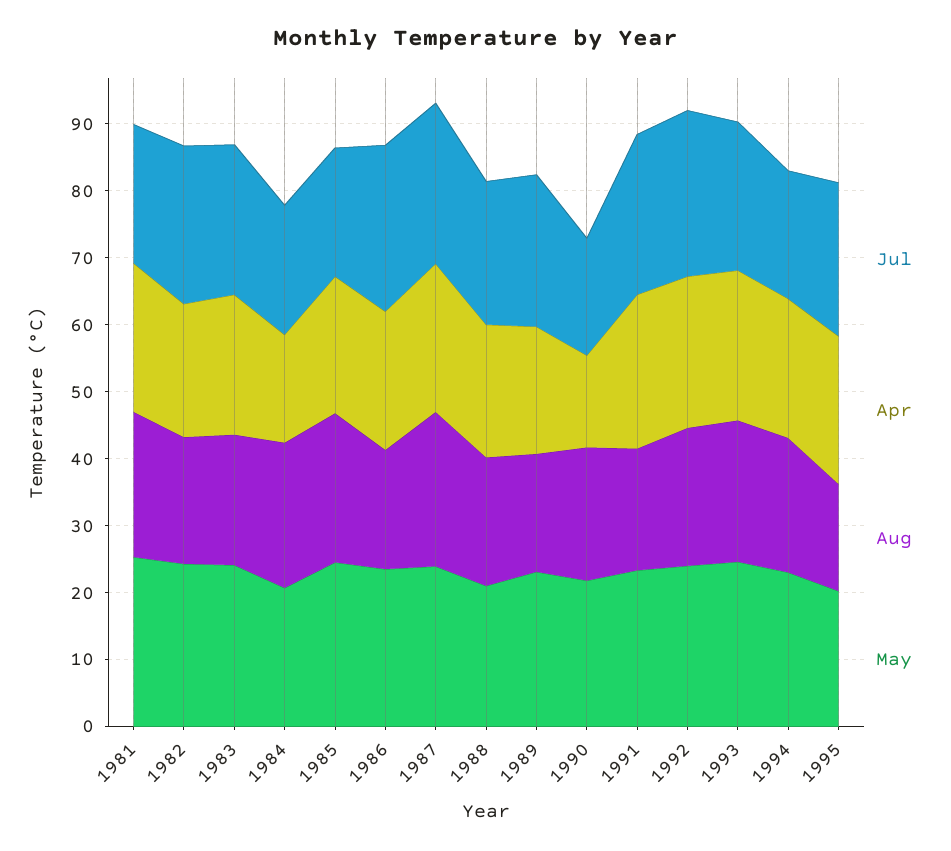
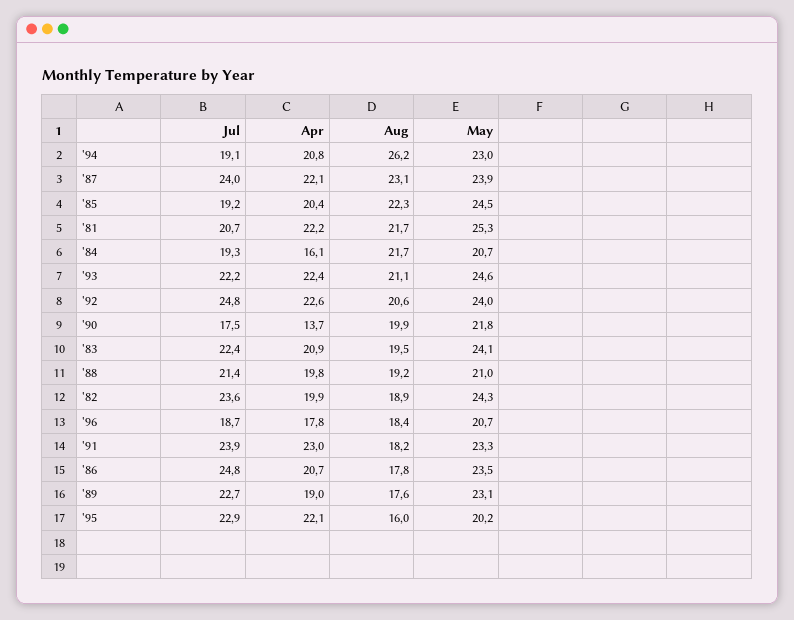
Aug, 1994: 20 -> 26.2
Jul, '96: none -> 18.7
Apr, '96: none -> 17.8
Aug, '96: none -> 18.4
May, '96: none -> 20.7

